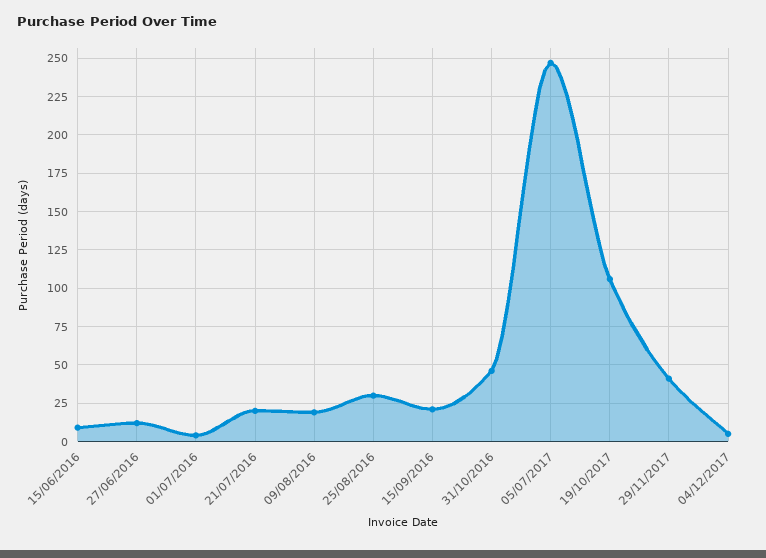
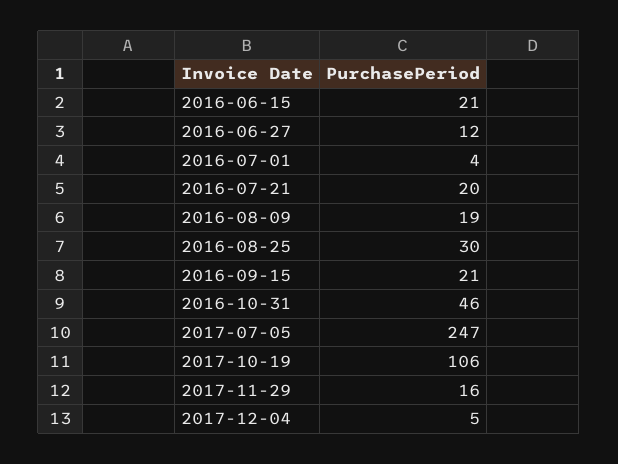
15/06/2016: 10 -> 21
29/11/2017: 40 -> 16

